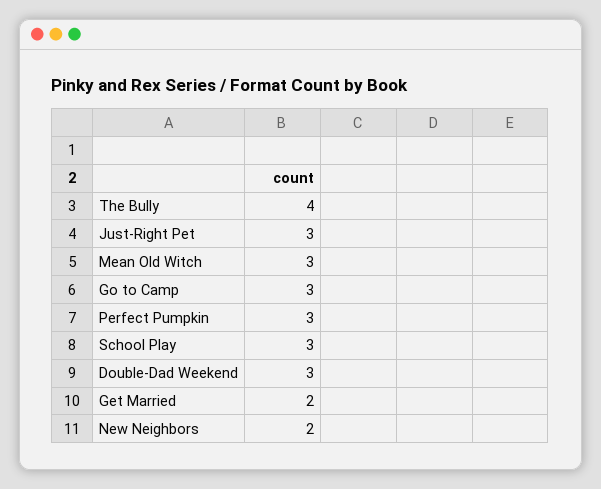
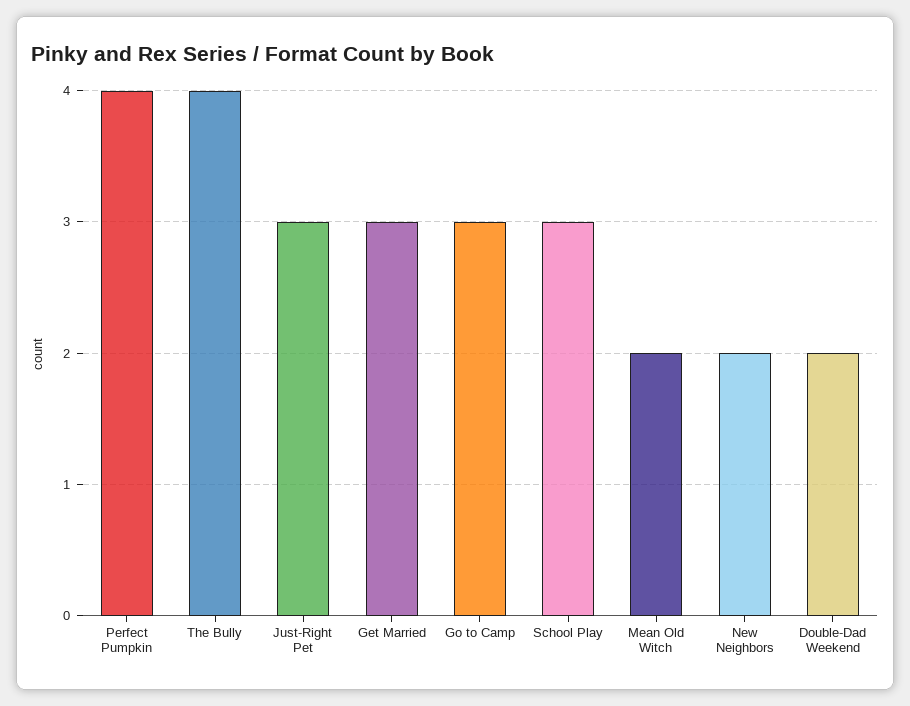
Mean Old Witch: 3 -> 2
Perfect Pumpkin: 3 -> 4
Double-Dad Weekend: 3 -> 2
Get Married: 2 -> 3

